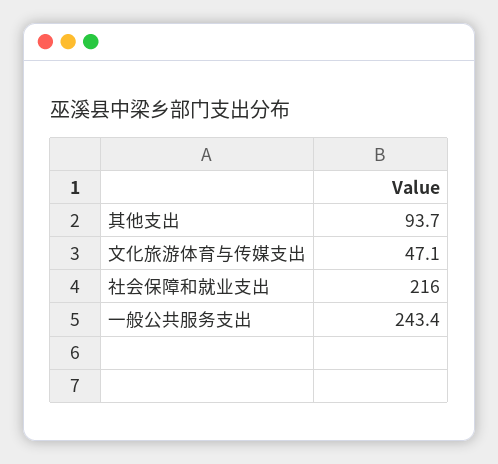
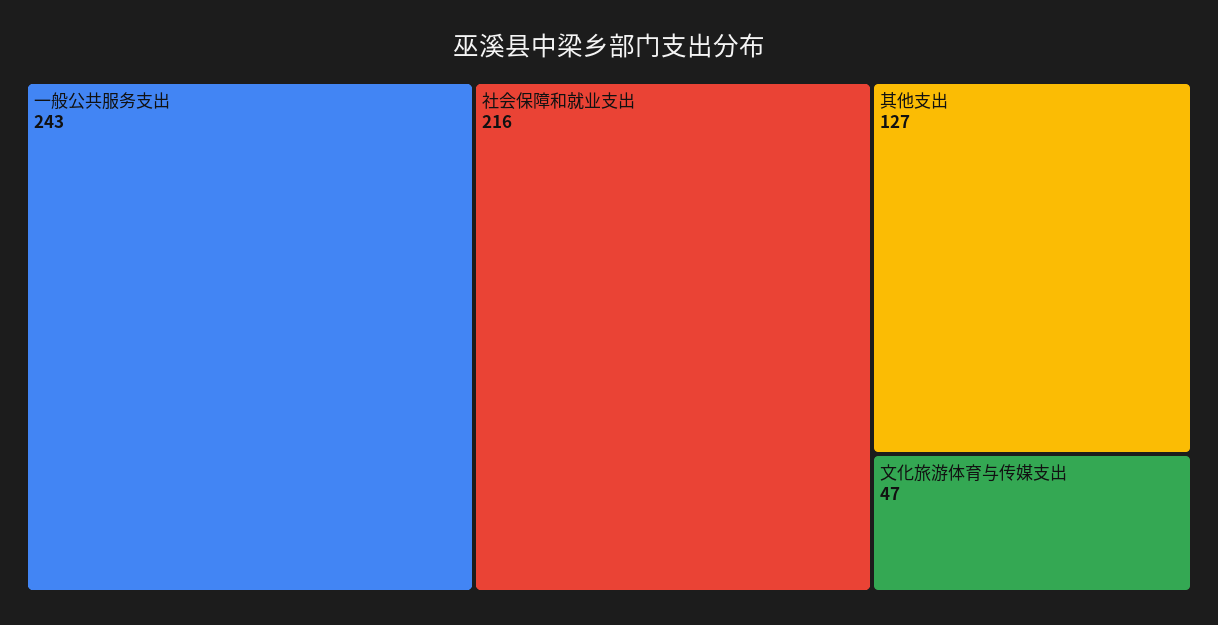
其他支出: 93.7 -> 127

